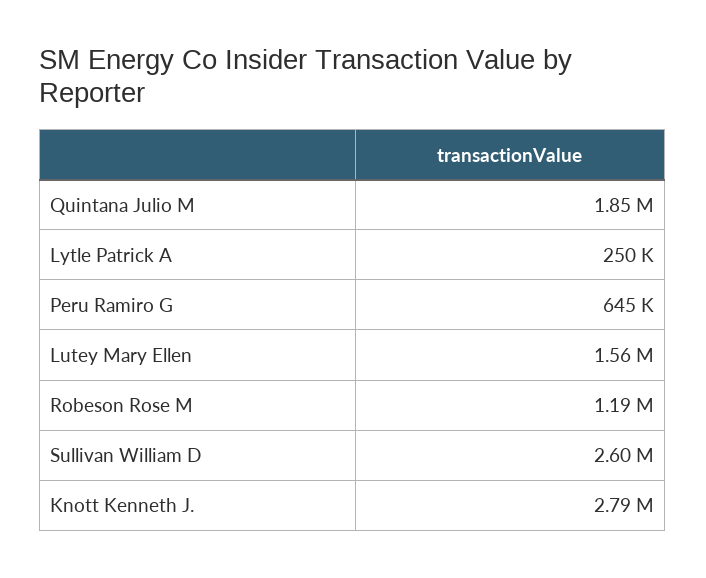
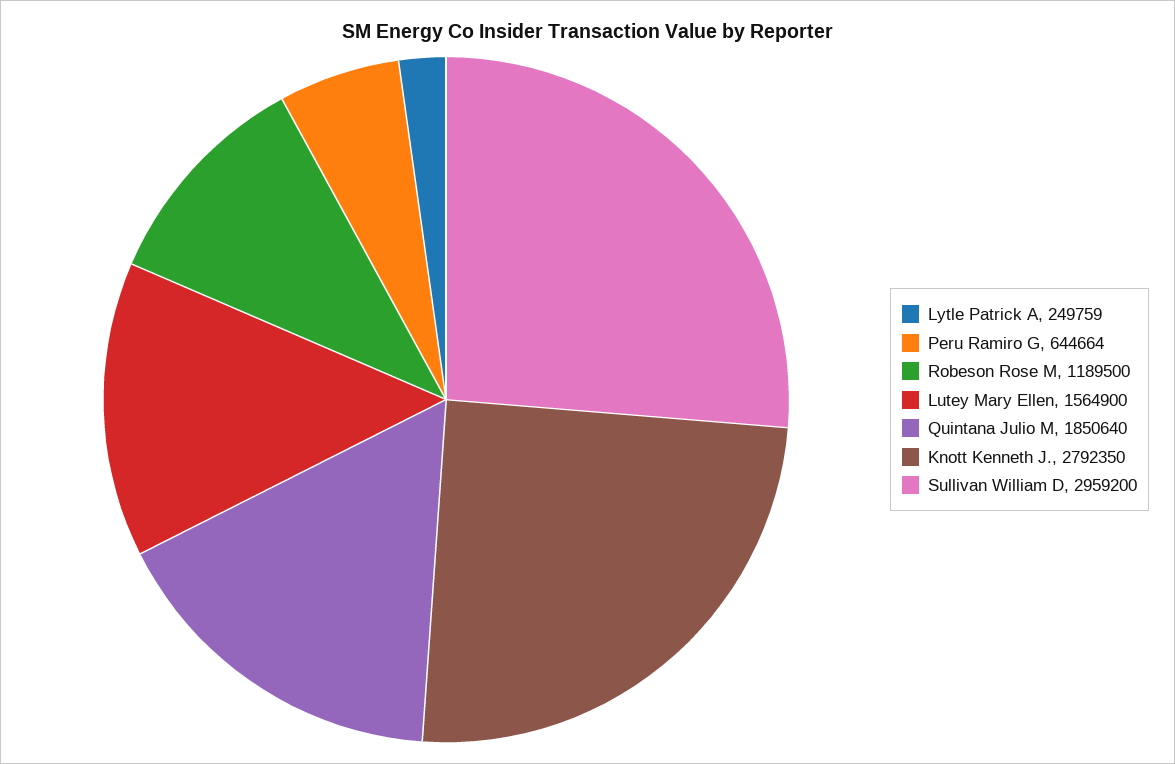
Sullivan William D: 2600000 -> 2959200

